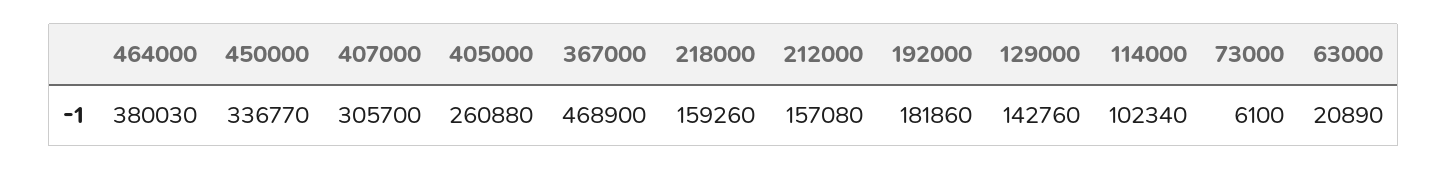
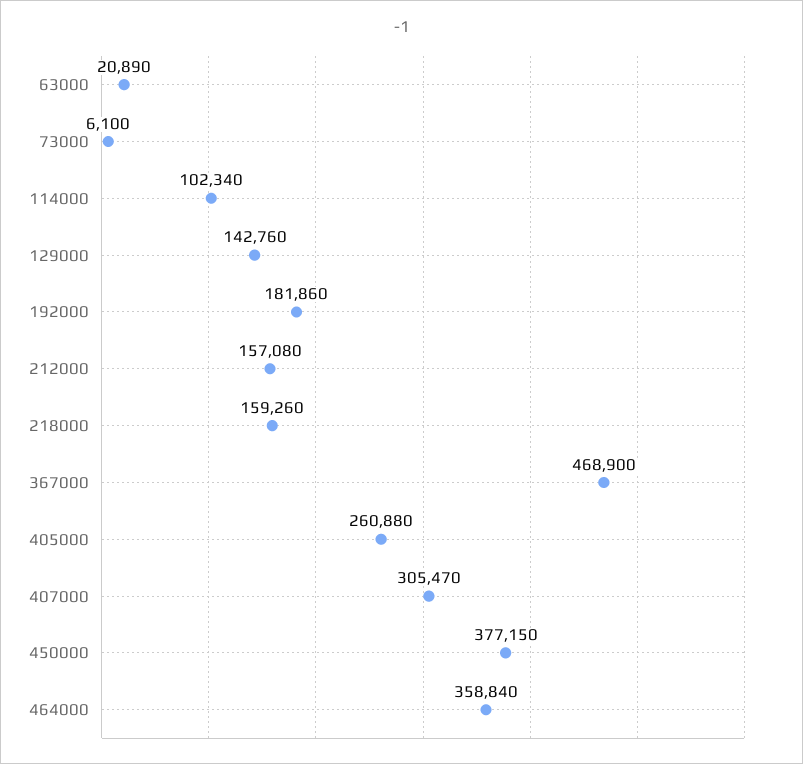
464000: 380030 -> 358840
450000: 336770 -> 377150
407000: 305700 -> 305470

